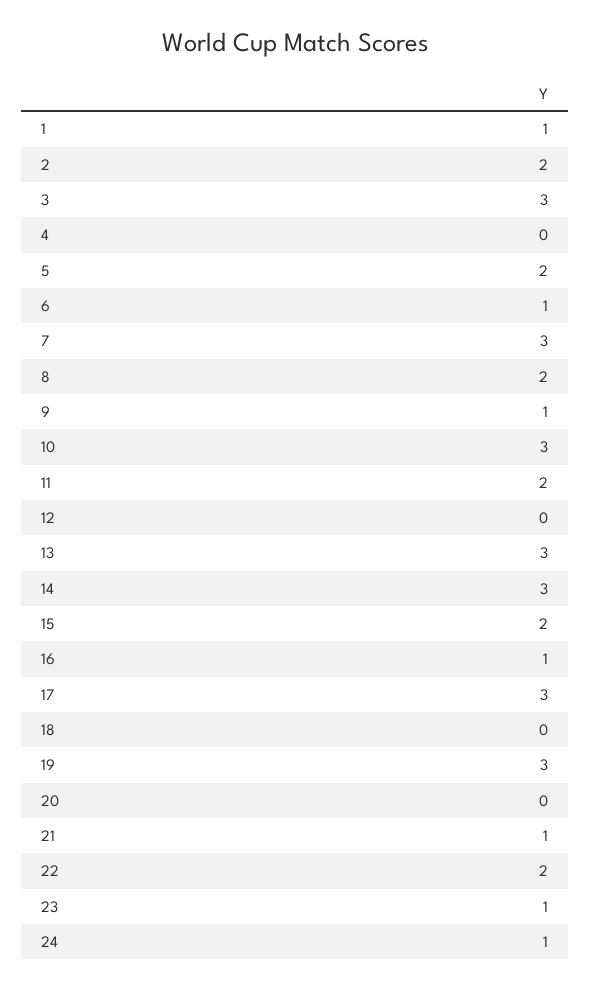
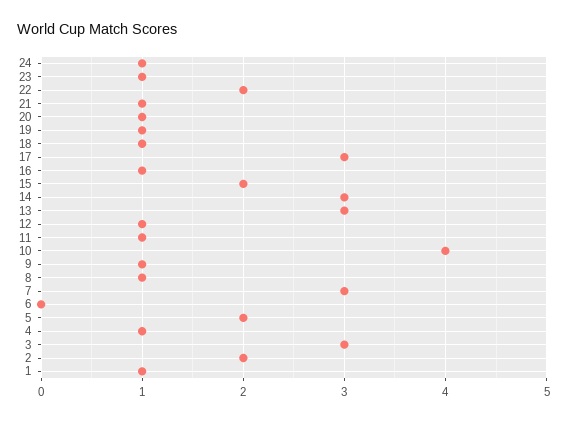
4: 0 -> 1
6: 1 -> 0
8: 2 -> 1
10: 3 -> 4
11: 2 -> 1
12: 0 -> 1
18: 0 -> 1
19: 3 -> 1
20: 0 -> 1

